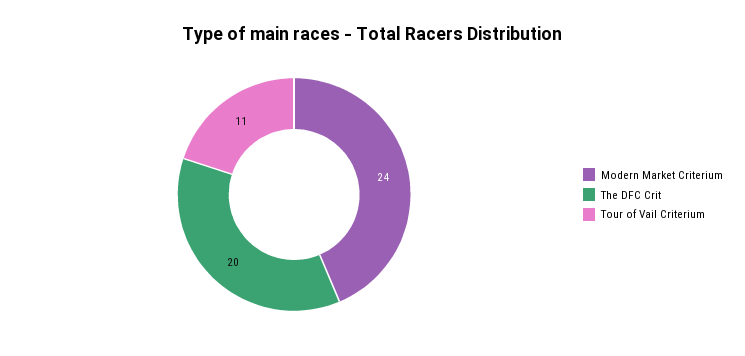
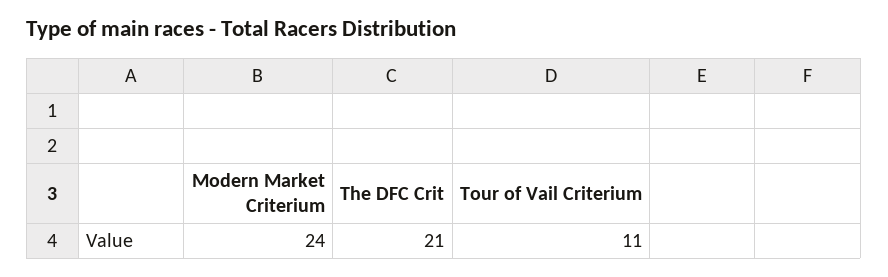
The DFC Crit: 20 -> 21

